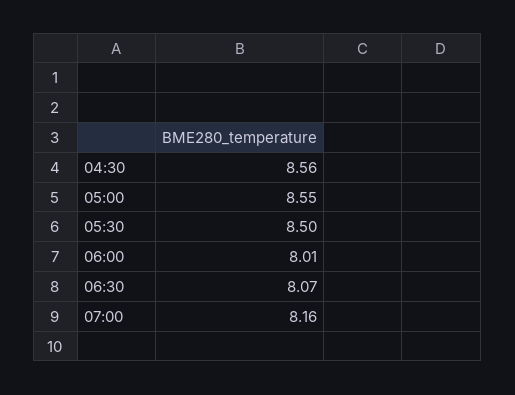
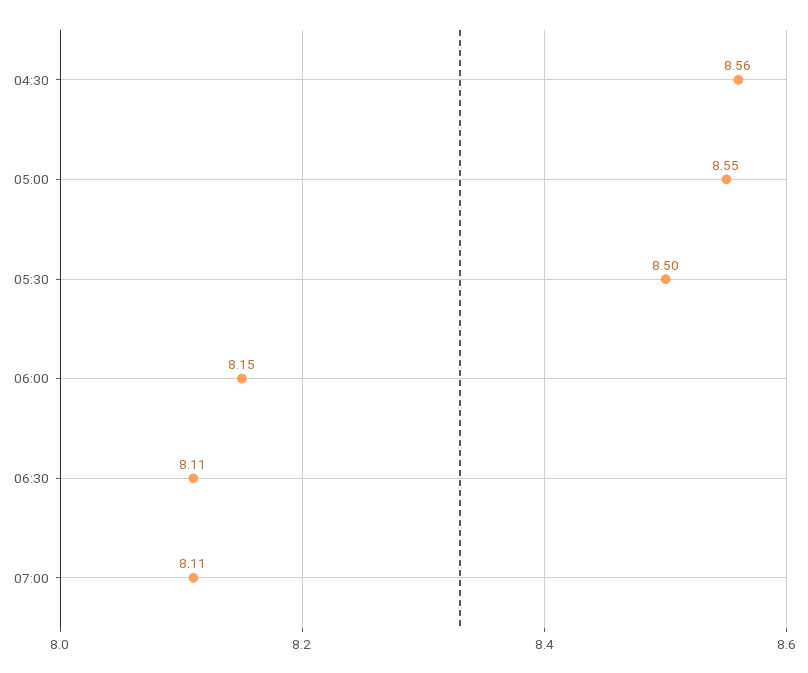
06:00: 8.01 -> 8.15
06:30: 8.07 -> 8.11
07:00: 8.16 -> 8.11

